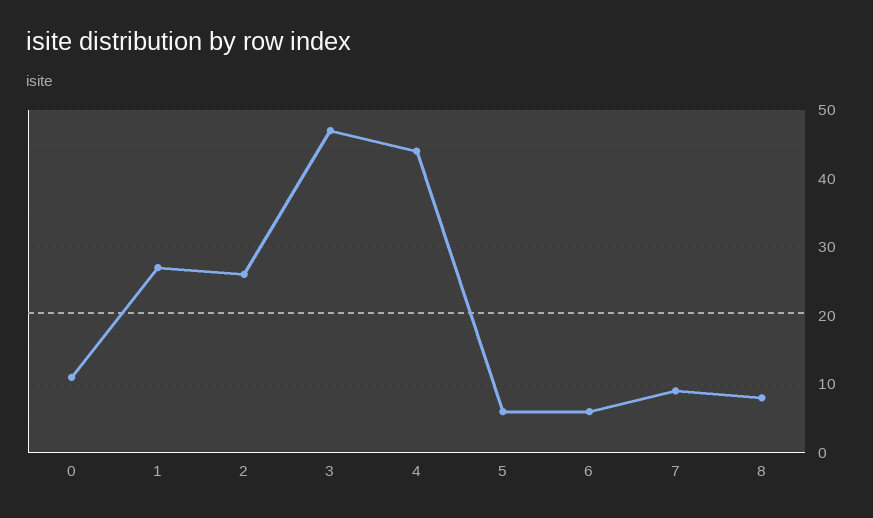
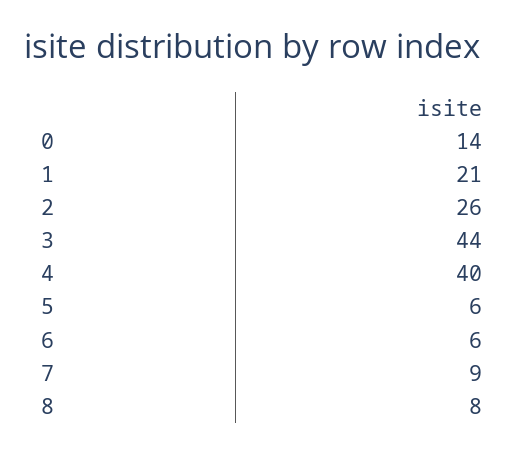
0: 11 -> 14
1: 27 -> 21
3: 47 -> 44
4: 44 -> 40

